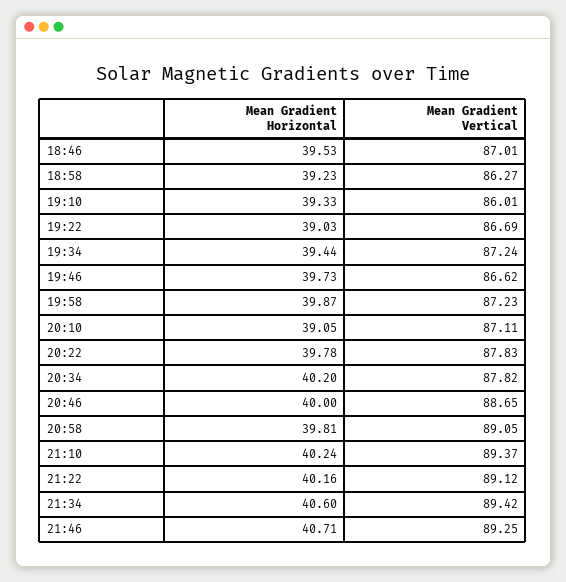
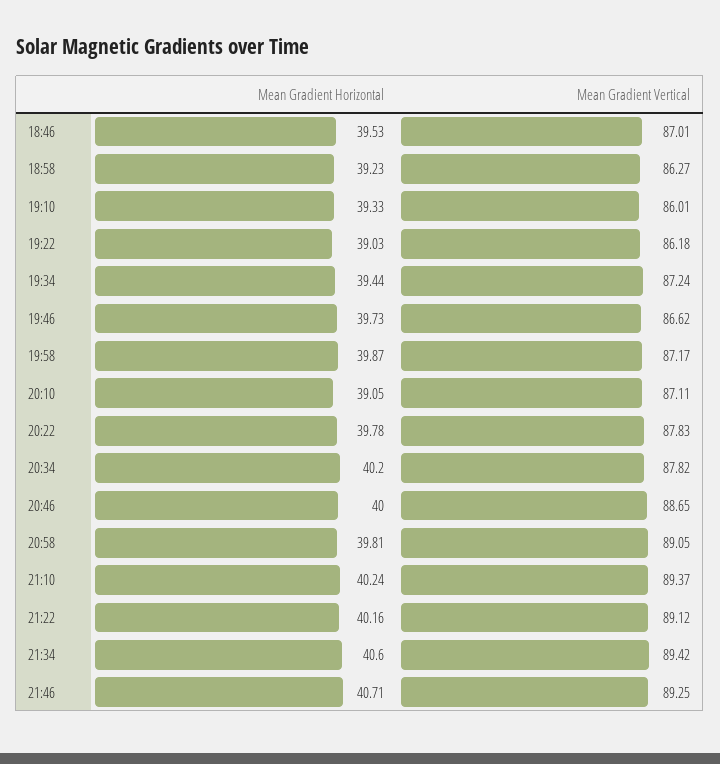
Mean Gradient Vertical, 19:22: 86.69 -> 86.18
Mean Gradient Vertical, 19:58: 87.23 -> 87.17

